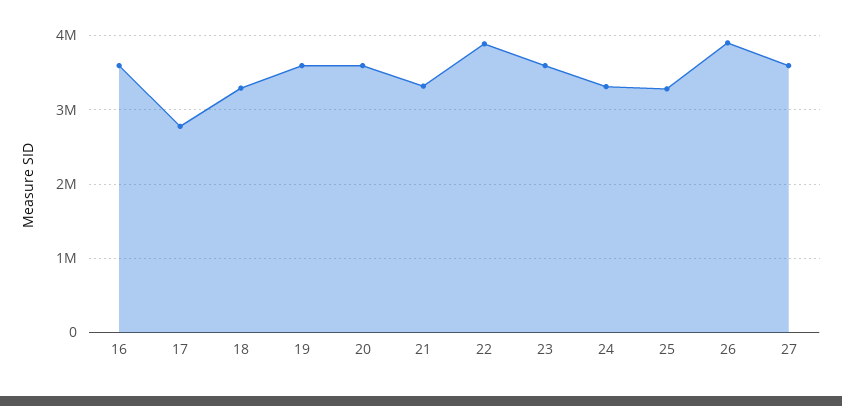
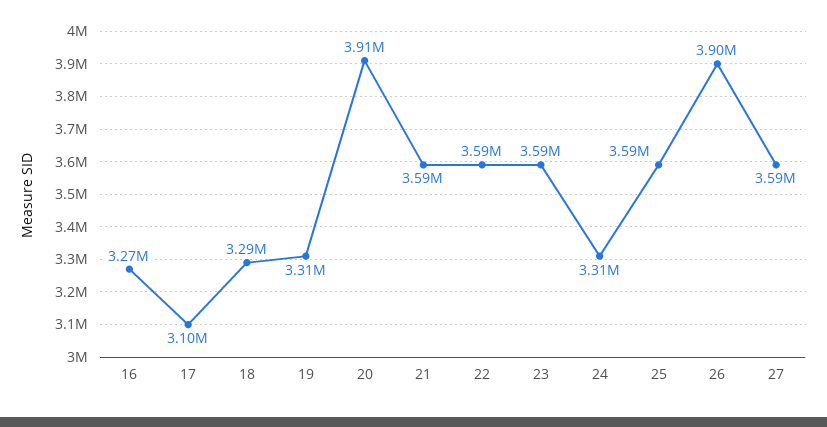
16: 3600000 -> 3270000
17: 2800000 -> 3100000
19: 3600000 -> 3310000
20: 3600000 -> 3910000
21: 3300000 -> 3590000
22: 3900000 -> 3590000
25: 3300000 -> 3590000

